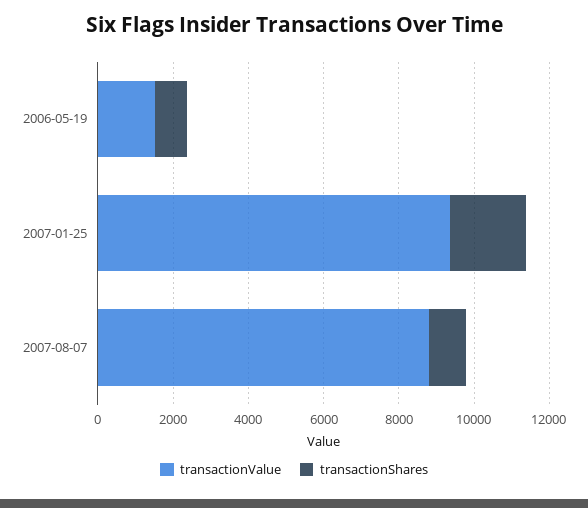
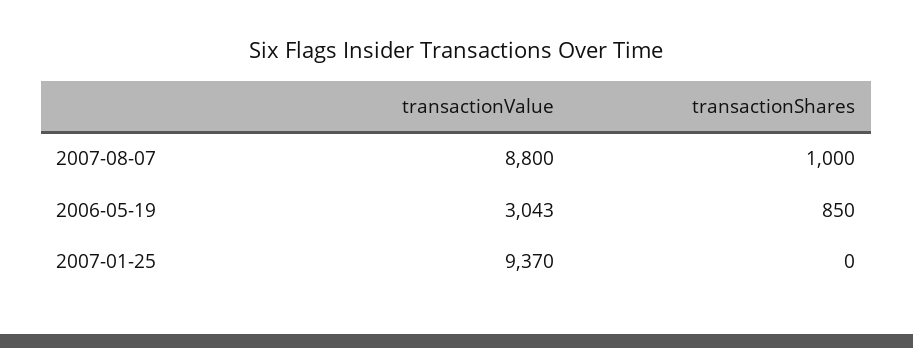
transactionValue, 2006-05-19: 1500 -> 3043
transactionShares, 2007-01-25: 2000 -> 0

